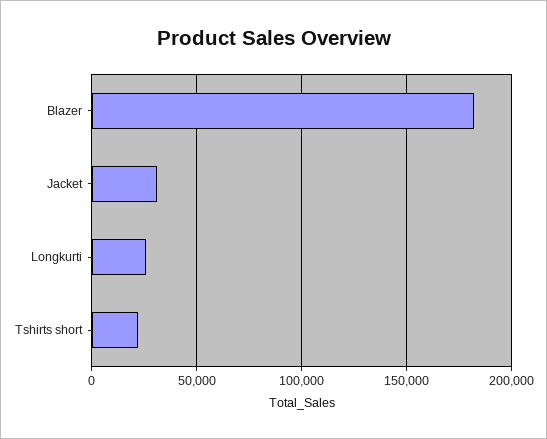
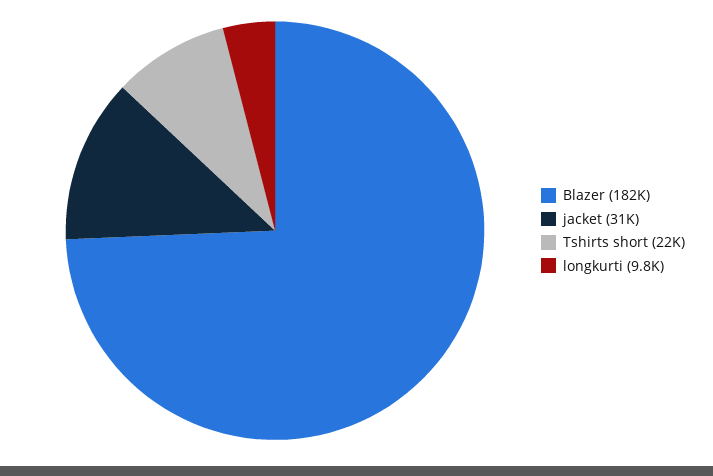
Longkurti: 25000 -> 9800

